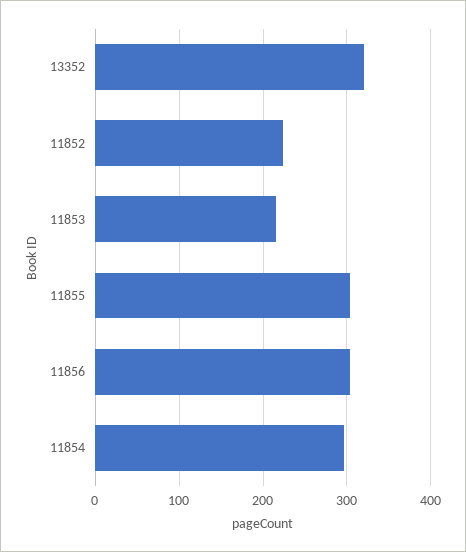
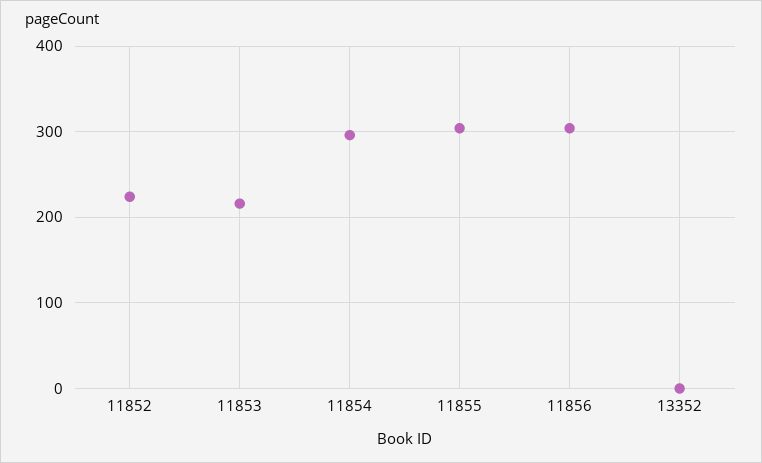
13352: 320 -> 0

